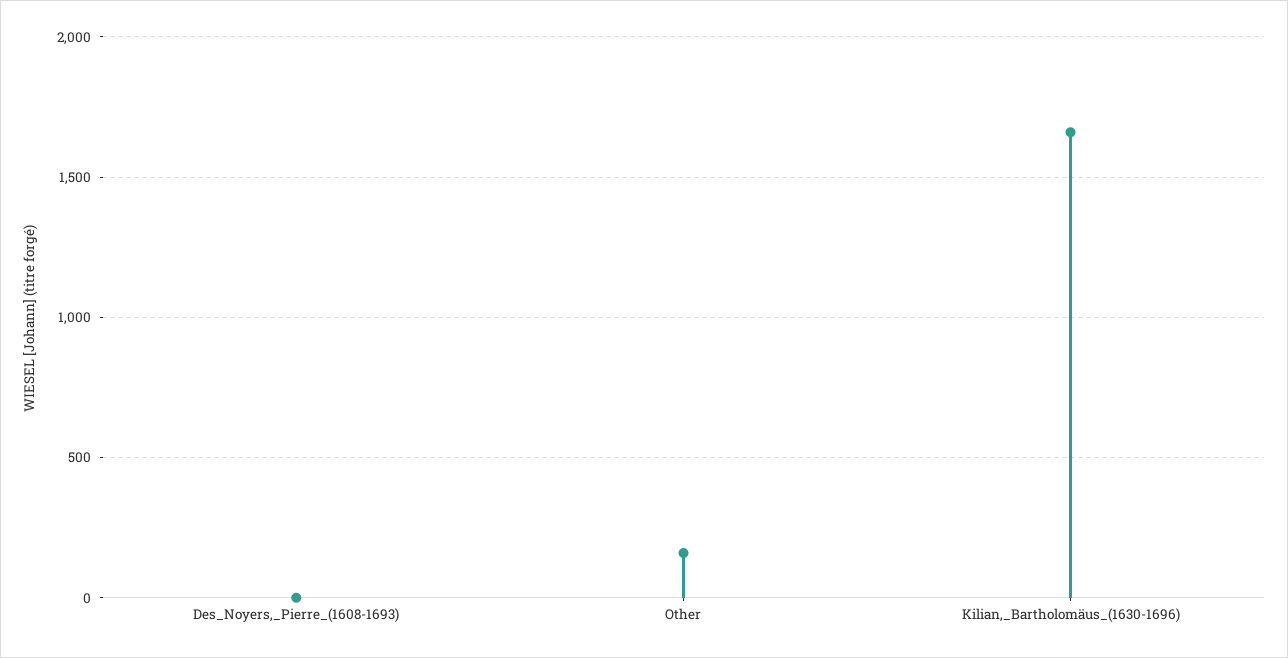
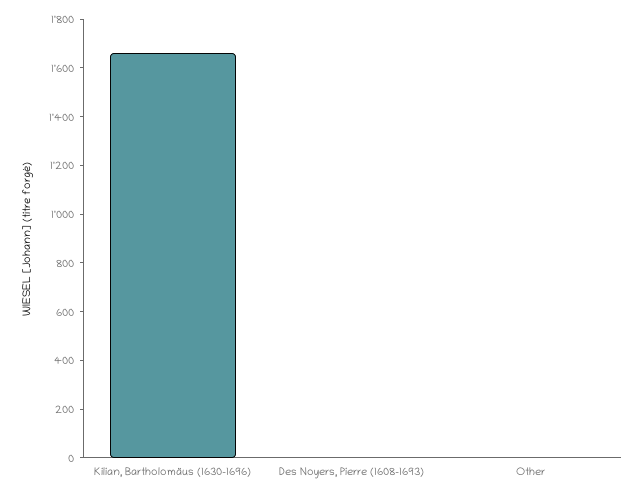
Other: 150 -> 0

